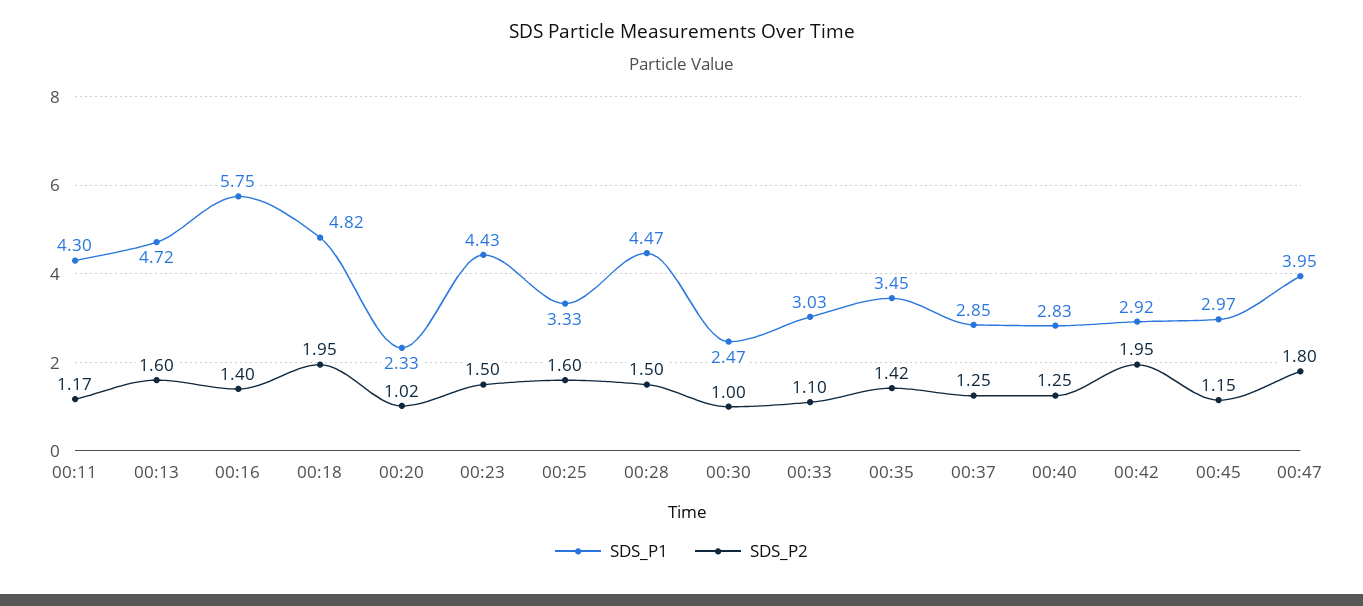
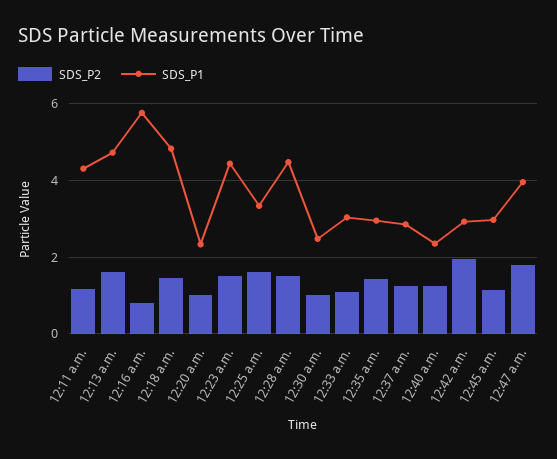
SDS_P2, 00:16: 1.4 -> 0.8
SDS_P2, 00:18: 1.95 -> 1.4
SDS_P1, 00:35: 3.45 -> 3
SDS_P1, 00:40: 2.83 -> 2.4

